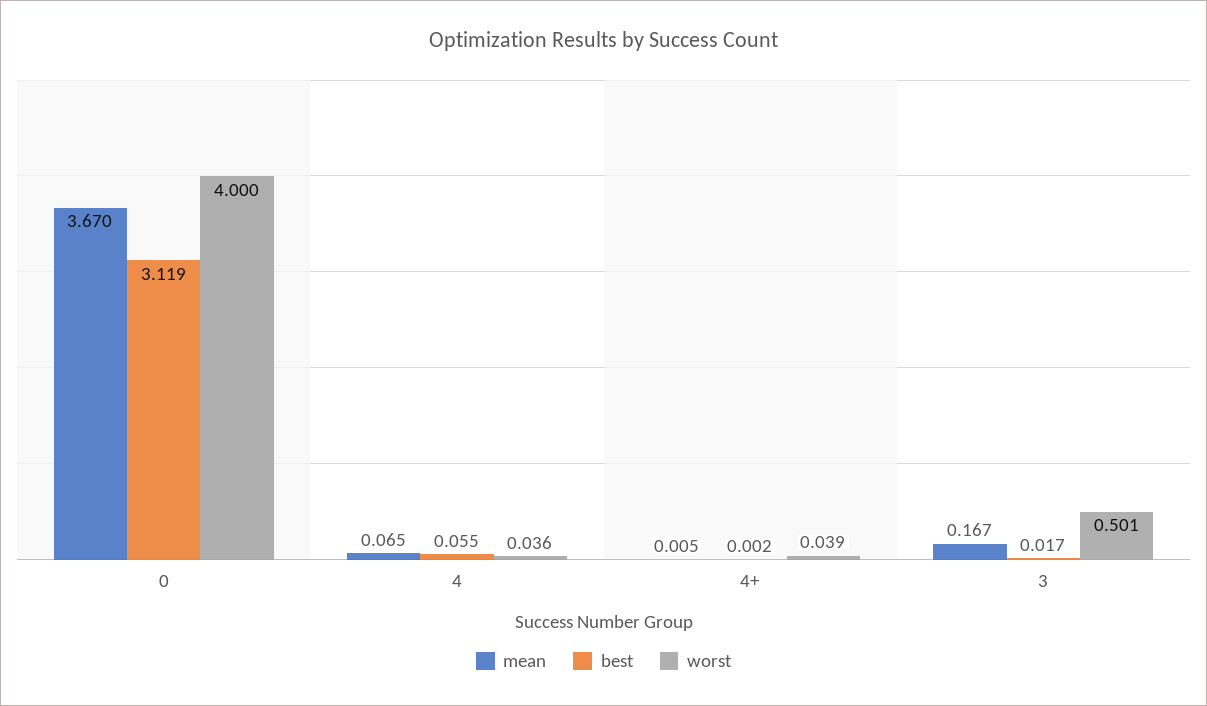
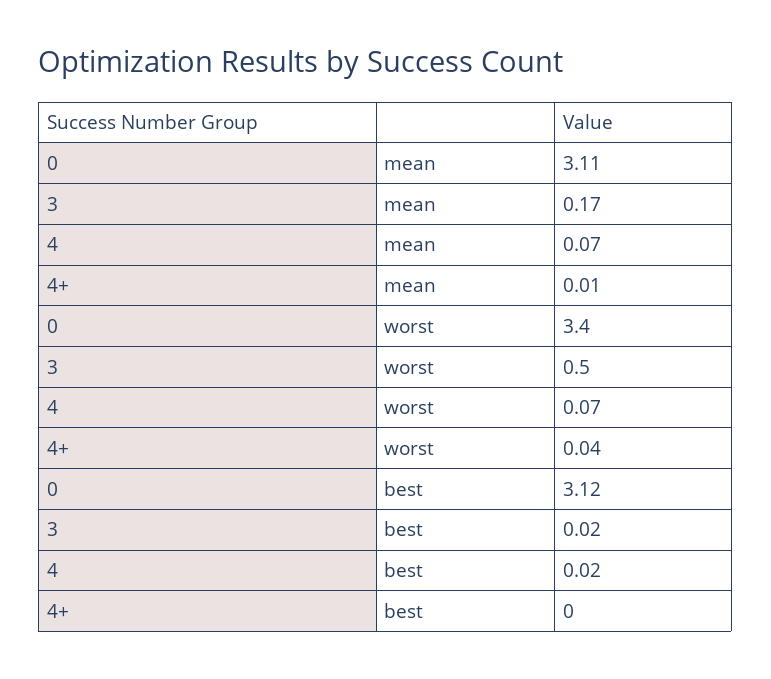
mean, 0: 3.67 -> 3.11
worst, 0: 4 -> 3.4
best, 4: 0.055 -> 0.02
worst, 4: 0.036 -> 0.07

